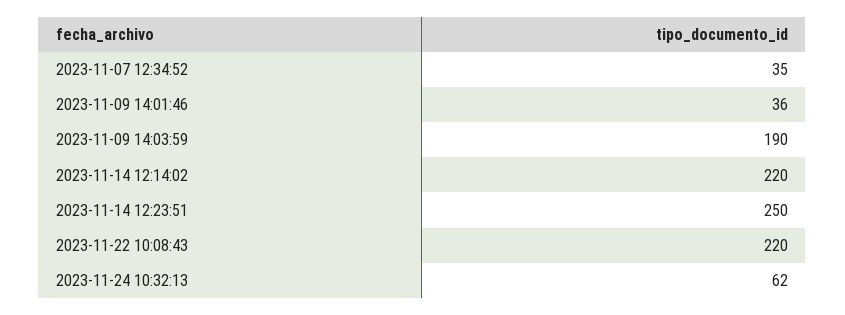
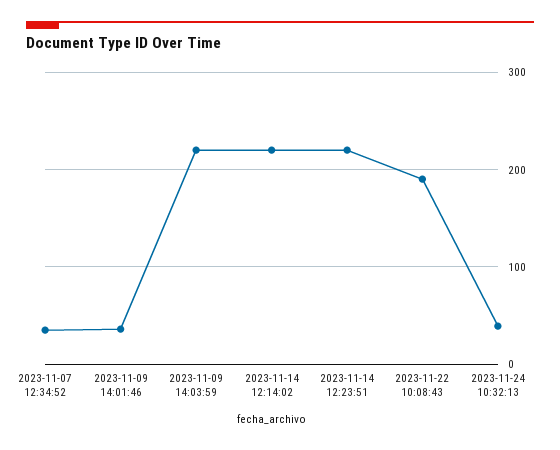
2023-11-09 14:03:59: 190 -> 220
2023-11-14 12:23:51: 250 -> 220
2023-11-22 10:08:43: 220 -> 190
2023-11-24 10:32:13: 62 -> 40

